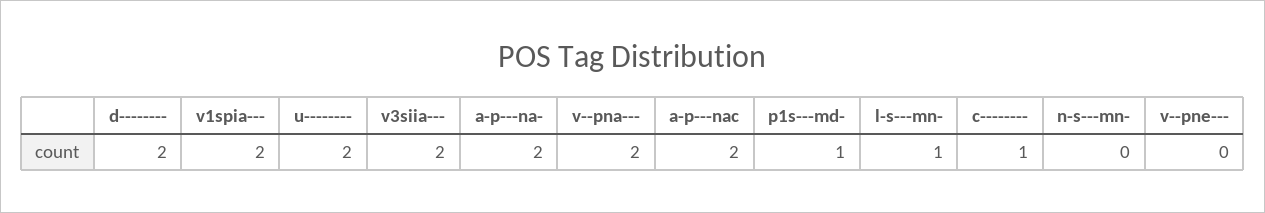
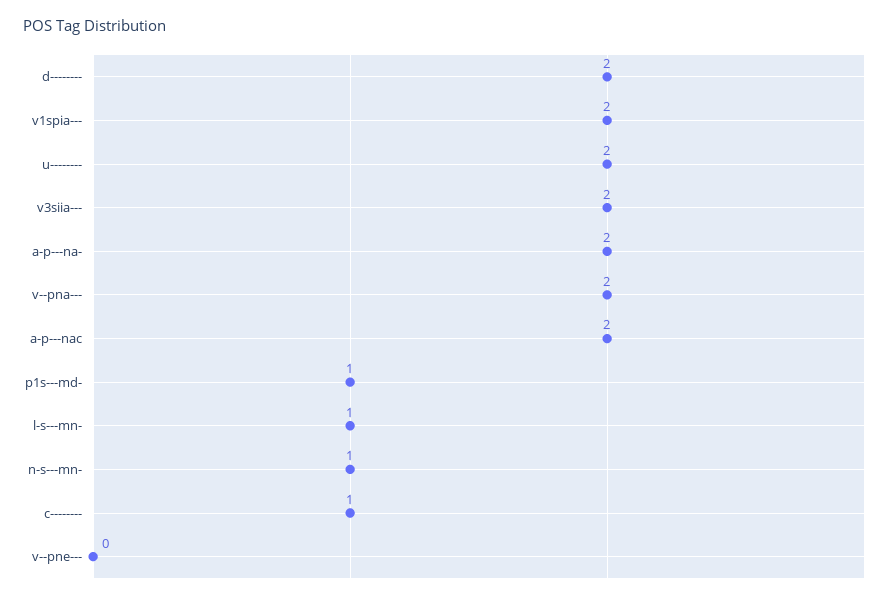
n-s---mn-: 0 -> 1

